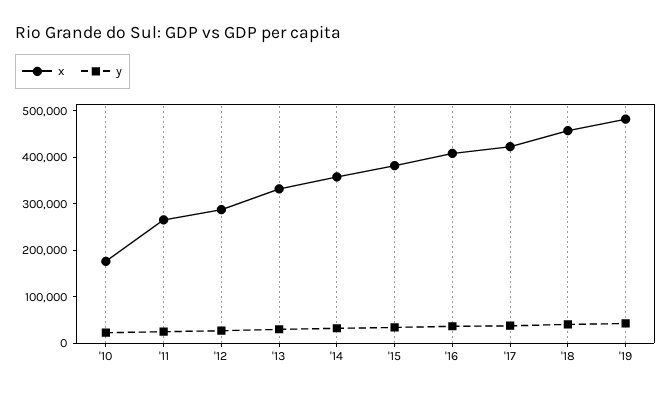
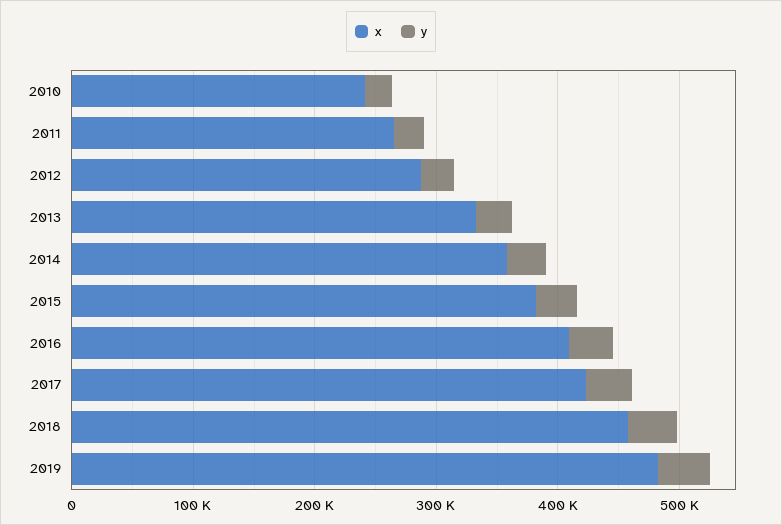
x, '10: 180000 -> 240000

